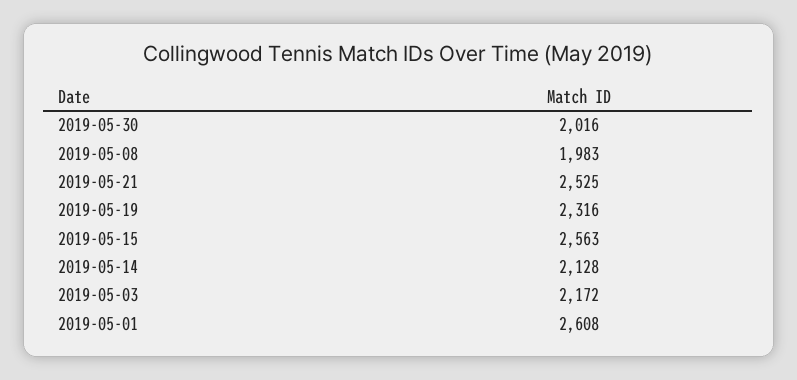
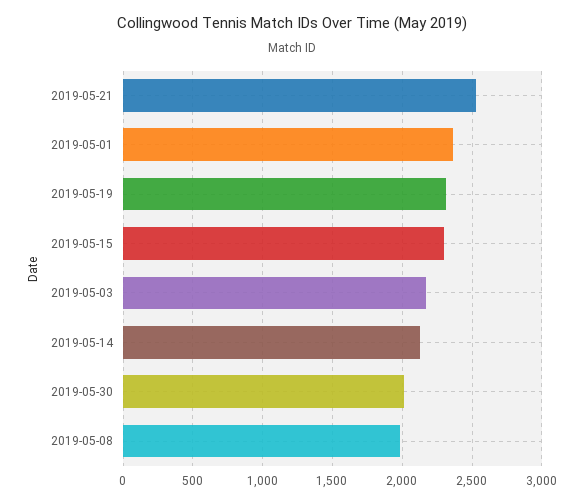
2019-05-15: 2563 -> 2300
2019-05-01: 2608 -> 2350

